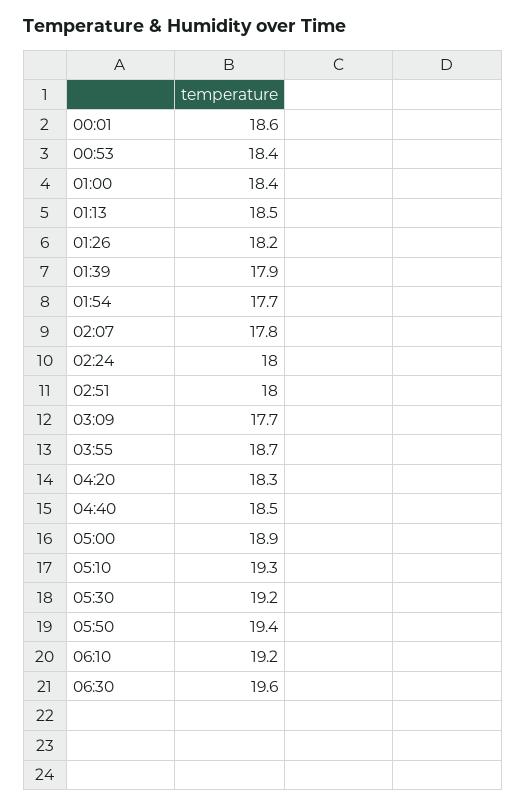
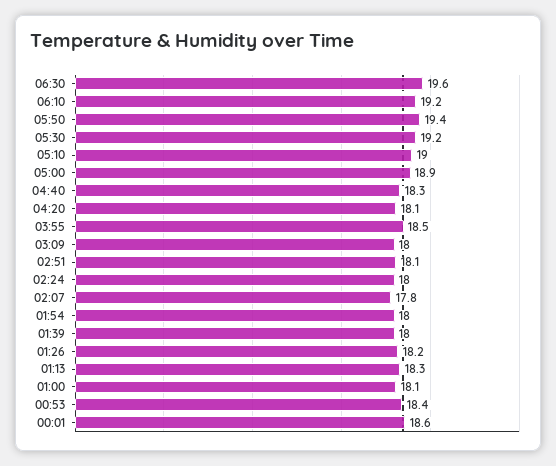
01:00: 18.4 -> 18.1
01:13: 18.5 -> 18.3
01:39: 17.9 -> 18
01:54: 17.7 -> 18
02:51: 18 -> 18.1
03:09: 17.7 -> 18
03:55: 18.7 -> 18.5
04:20: 18.3 -> 18.1
04:40: 18.5 -> 18.3
05:10: 19.3 -> 19

